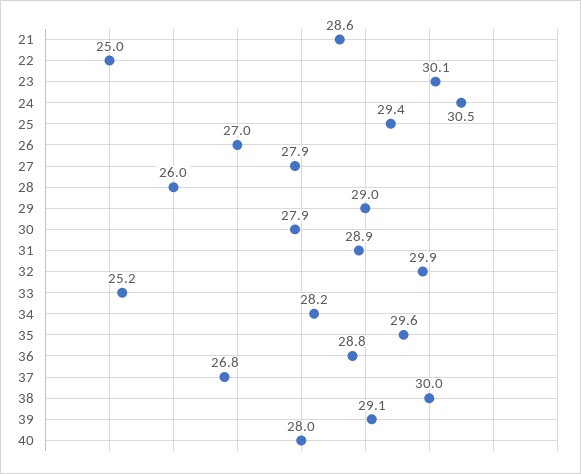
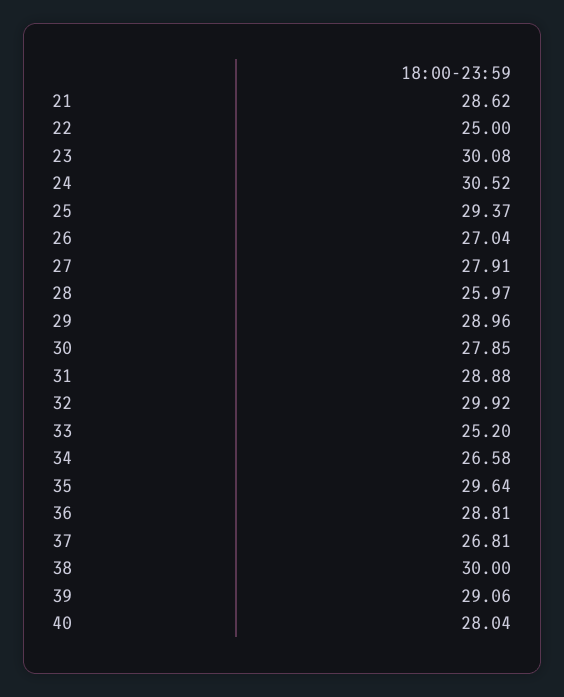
34: 28.2 -> 26.58

